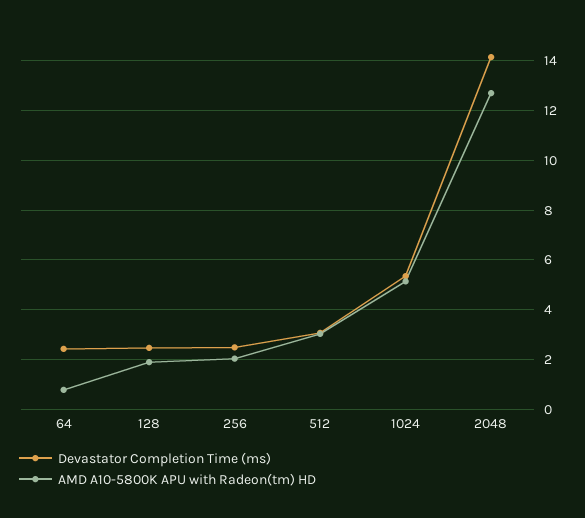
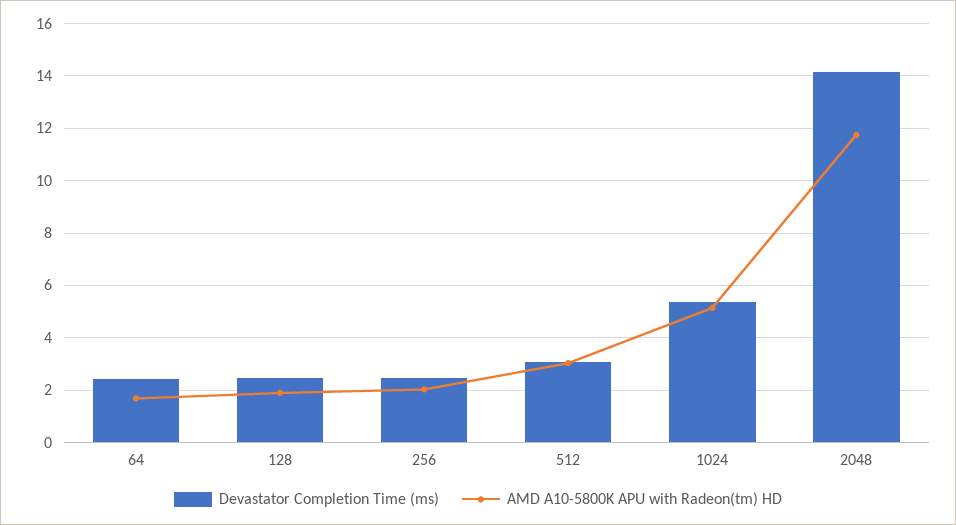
AMD A10-5800K APU with Radeon(tm) HD, 64: 0.75 -> 1.75
AMD A10-5800K APU with Radeon(tm) HD, 2048: 12.75 -> 11.75

